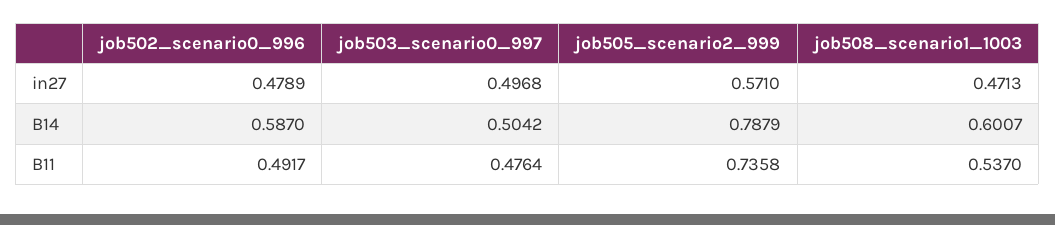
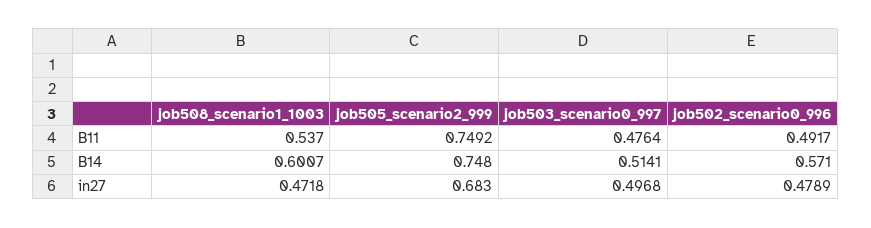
job505_scenario2_999, in27: 0.571 -> 0.683
job508_scenario1_1003, in27: 0.4713 -> 0.4718
job502_scenario0_996, B14: 0.587 -> 0.571
job503_scenario0_997, B14: 0.5042 -> 0.5141
job505_scenario2_999, B14: 0.7879 -> 0.748
job505_scenario2_999, B11: 0.7358 -> 0.7492

